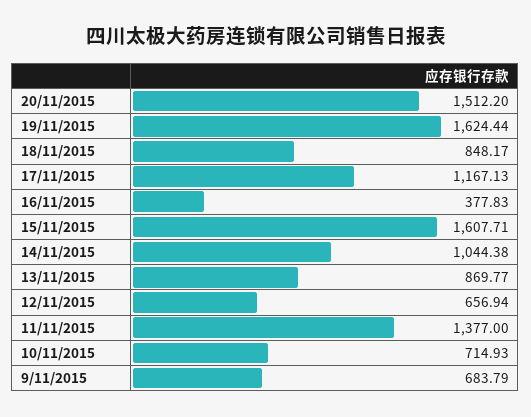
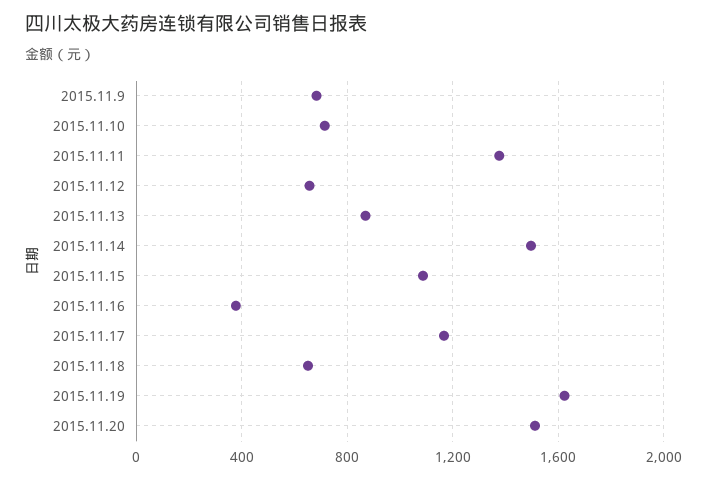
18/11/2015: 848.17 -> 650
15/11/2015: 1607.71 -> 1100
14/11/2015: 1044.38 -> 1500

